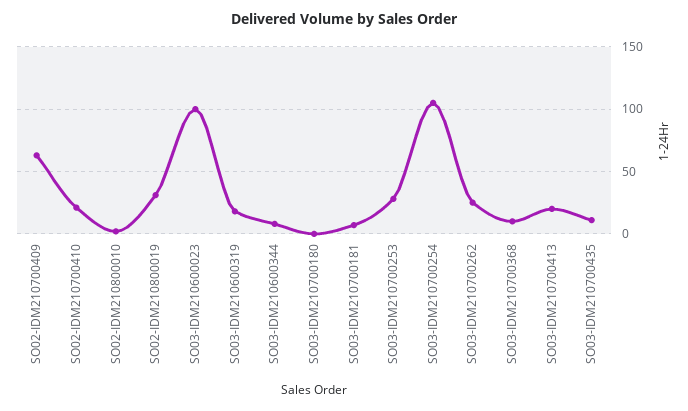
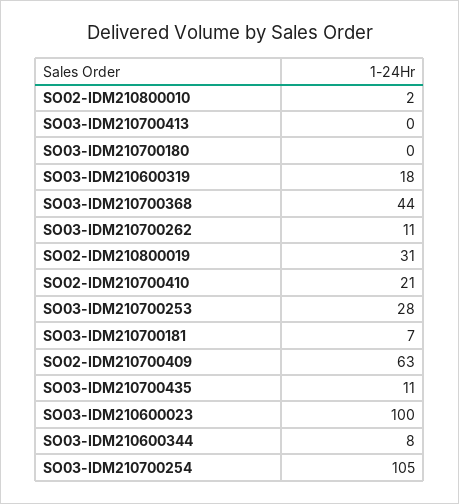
SO03-IDM210700262: 25 -> 11
SO03-IDM210700368: 10 -> 44
SO03-IDM210700413: 20 -> 0

